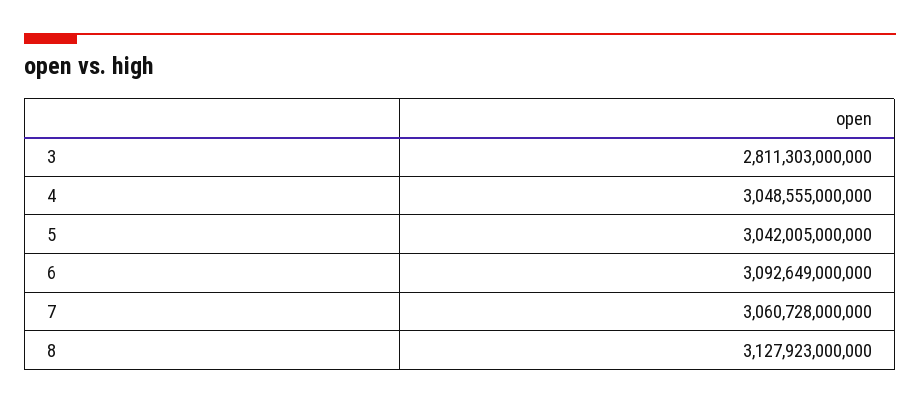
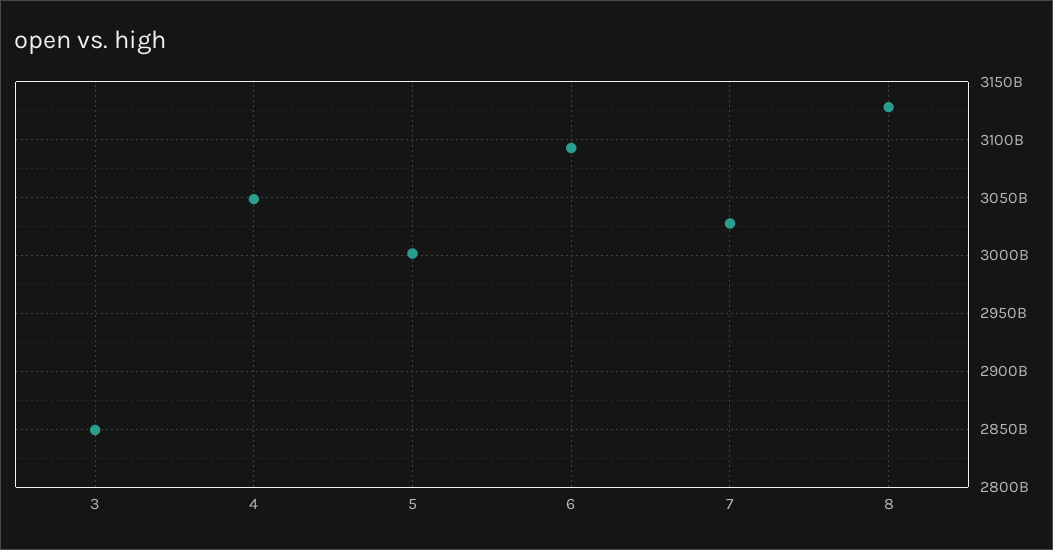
3: 2811303000000 -> 2850000000000
5: 3042005000000 -> 3000000000000
7: 3060728000000 -> 3030000000000

